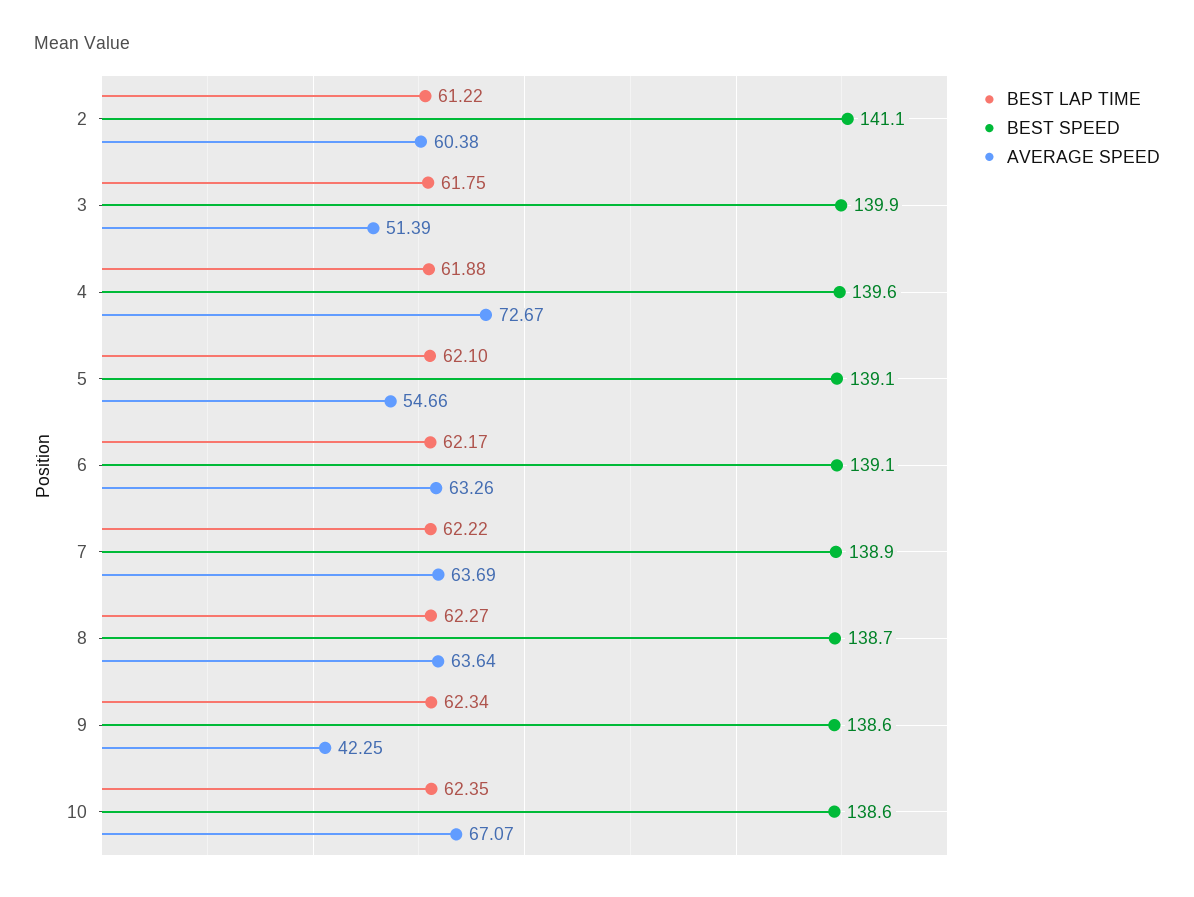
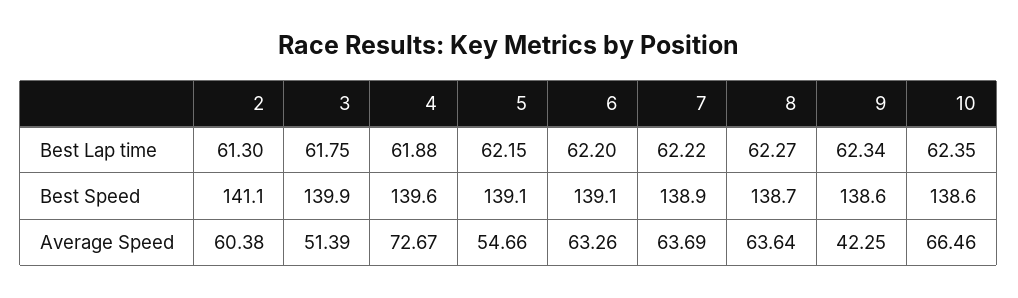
BEST LAP TIME, 2: 61.22 -> 61.3
BEST LAP TIME, 5: 62.1 -> 62.15
BEST LAP TIME, 6: 62.17 -> 62.2
AVERAGE SPEED, 10: 67.07 -> 66.46

